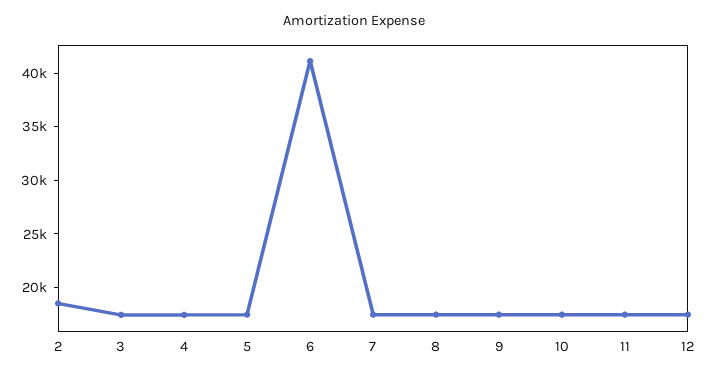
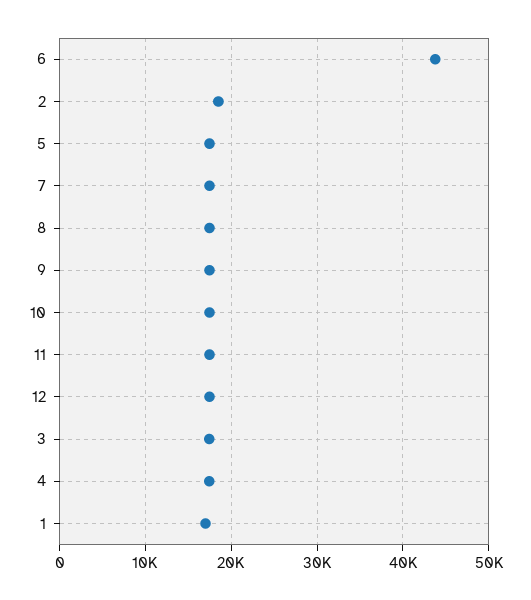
6: 41000 -> 44000
1: none -> 17000

